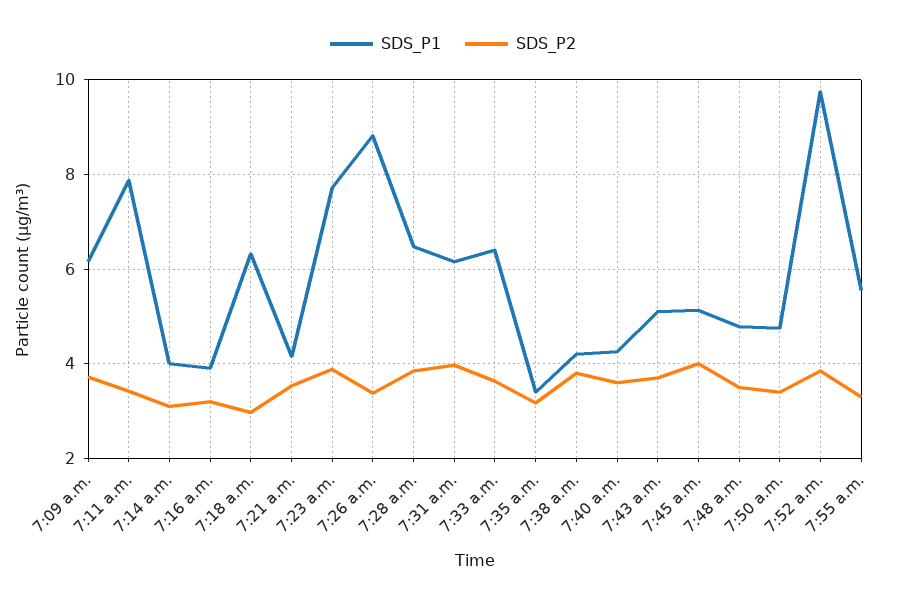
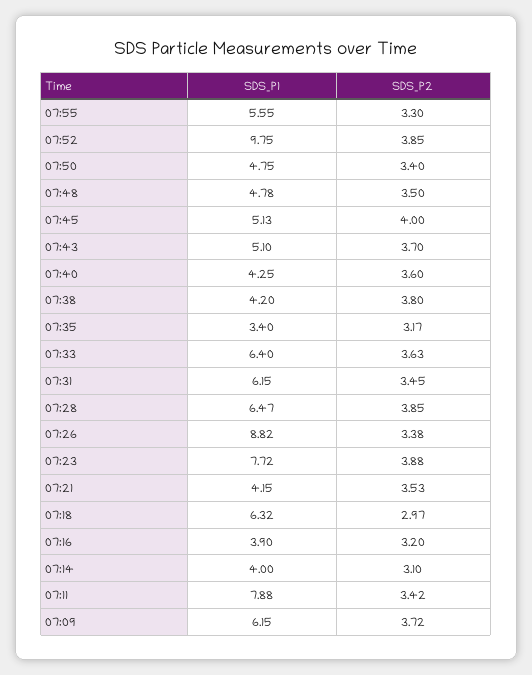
SDS_P2, 7:31 a.m.: 4 -> 3.45

